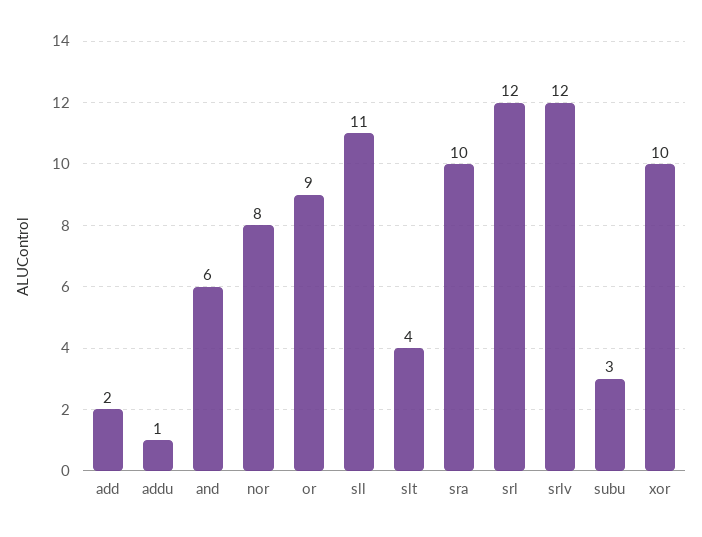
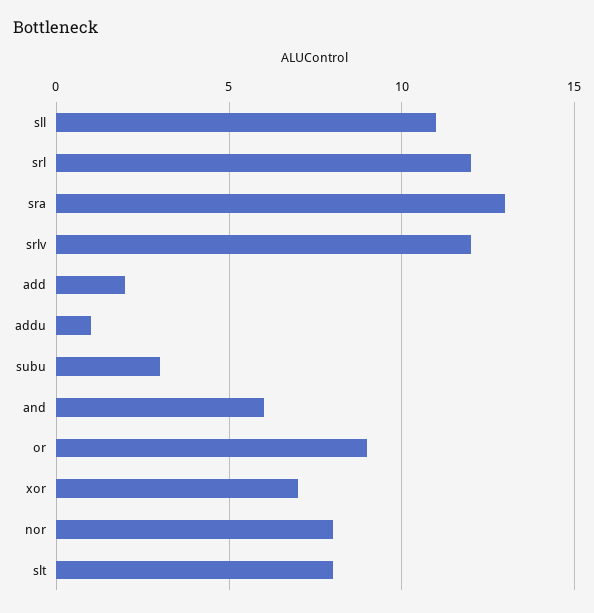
slt: 4 -> 8
sra: 10 -> 13
xor: 10 -> 7

